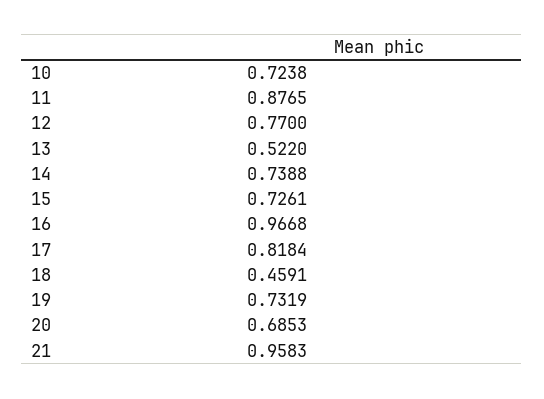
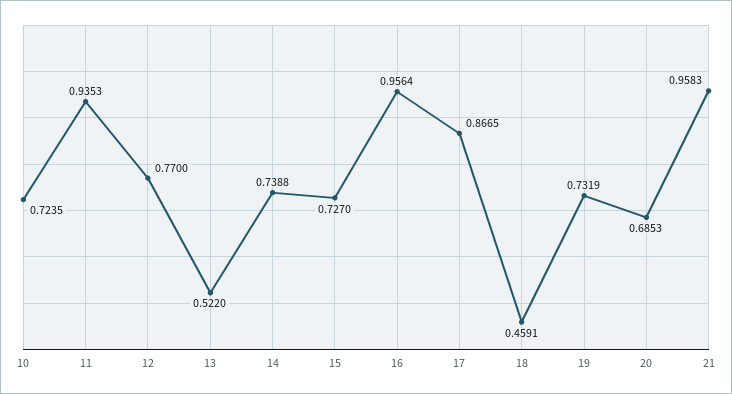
10: 0.7238 -> 0.7235
11: 0.8765 -> 0.9353
15: 0.7261 -> 0.727
16: 0.9668 -> 0.9564
17: 0.8184 -> 0.8665

